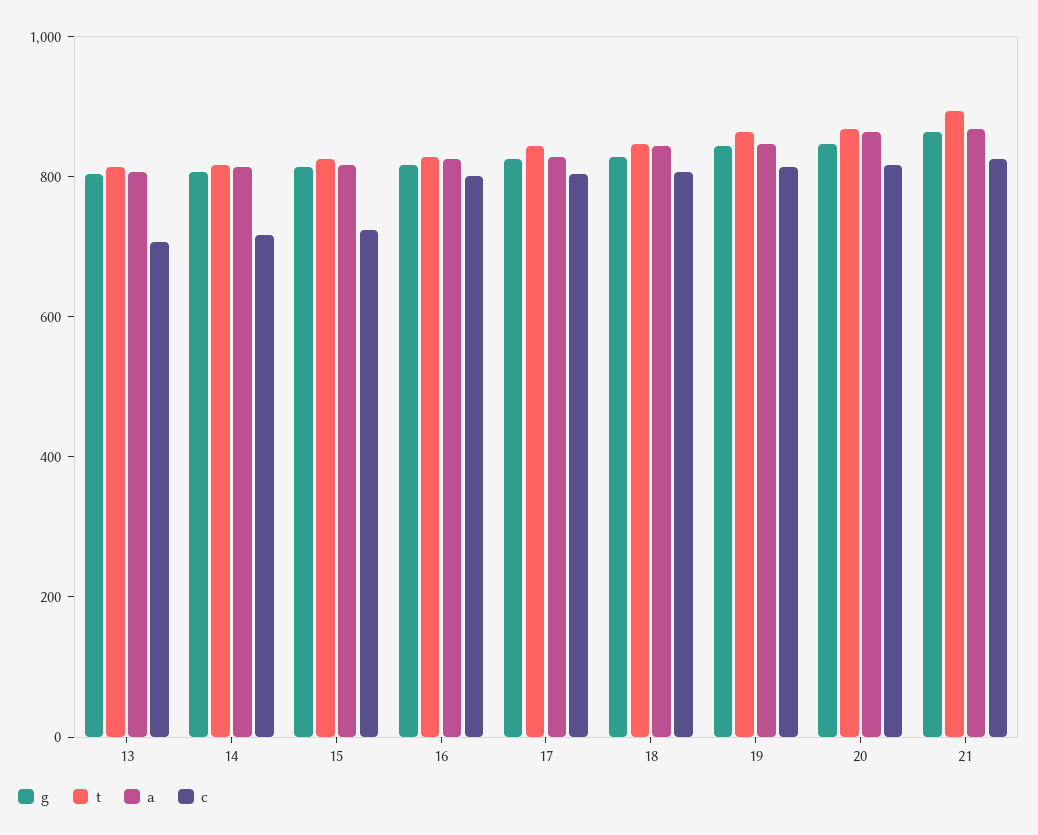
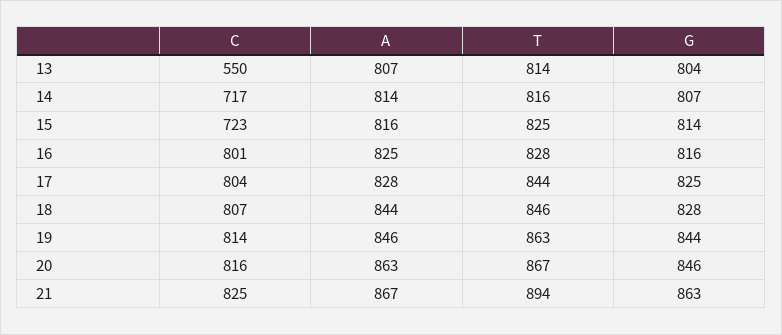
c, 13: 700 -> 550

